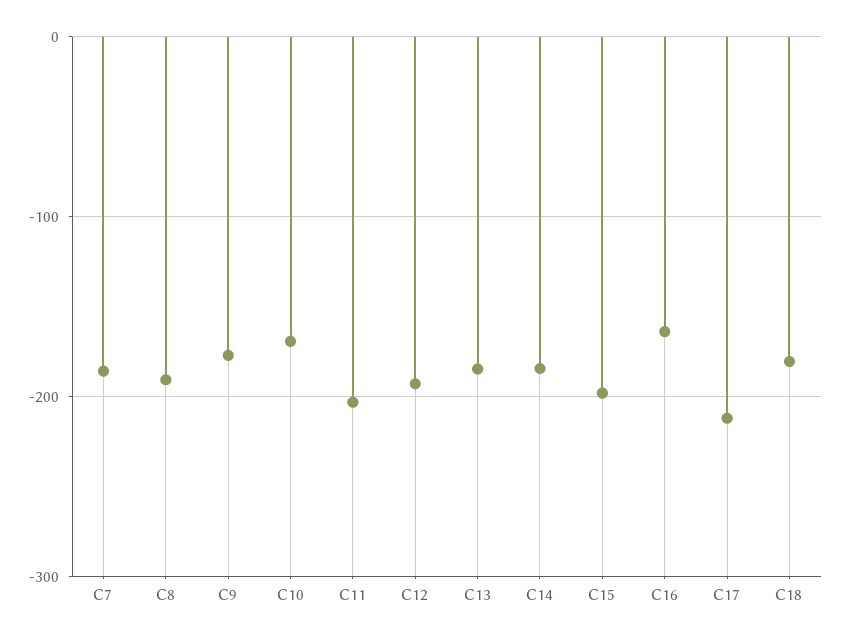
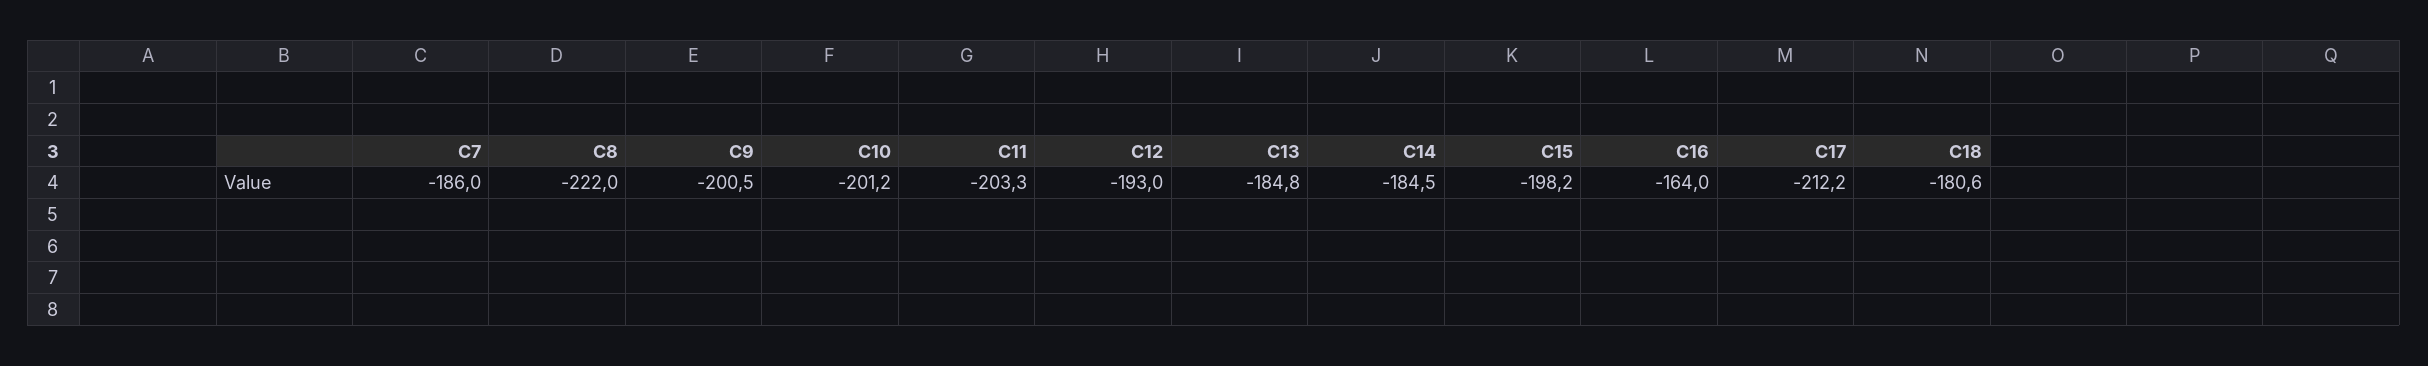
C8: -190 -> -222
C9: -180 -> -200.5
C10: -170 -> -201.2

